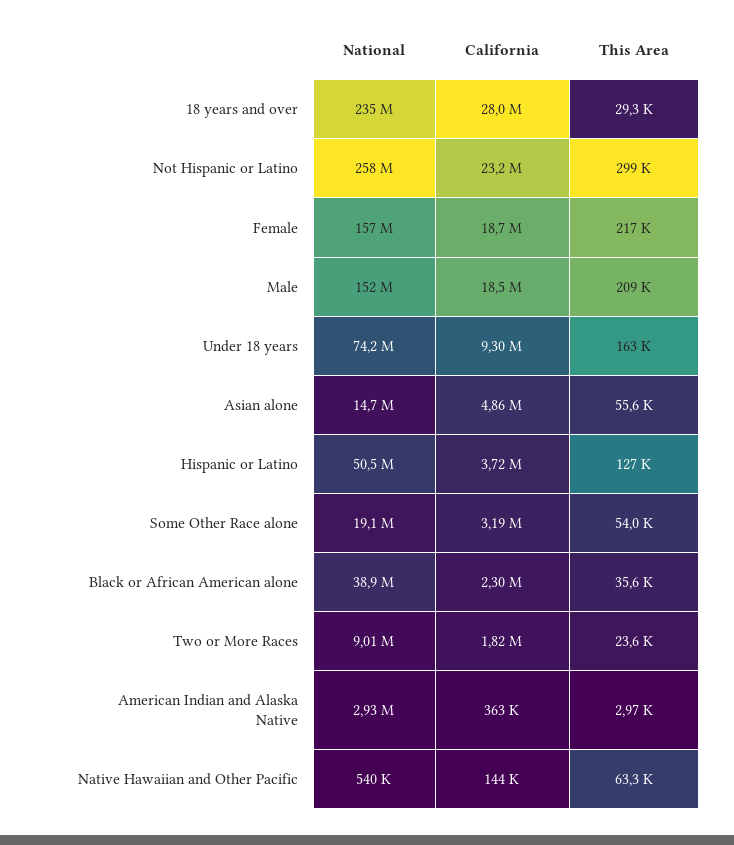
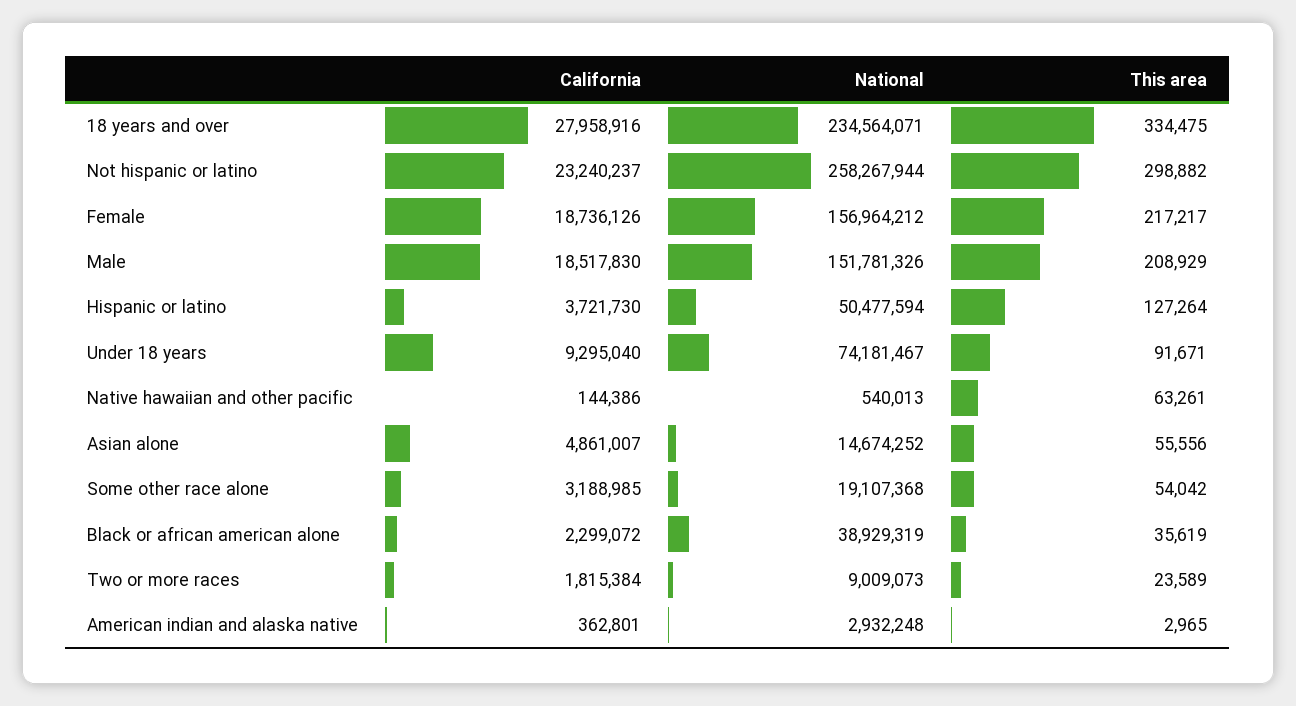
This Area, 18 years and over: 29300 -> 334475
This Area, Under 18 years: 163000 -> 91671

